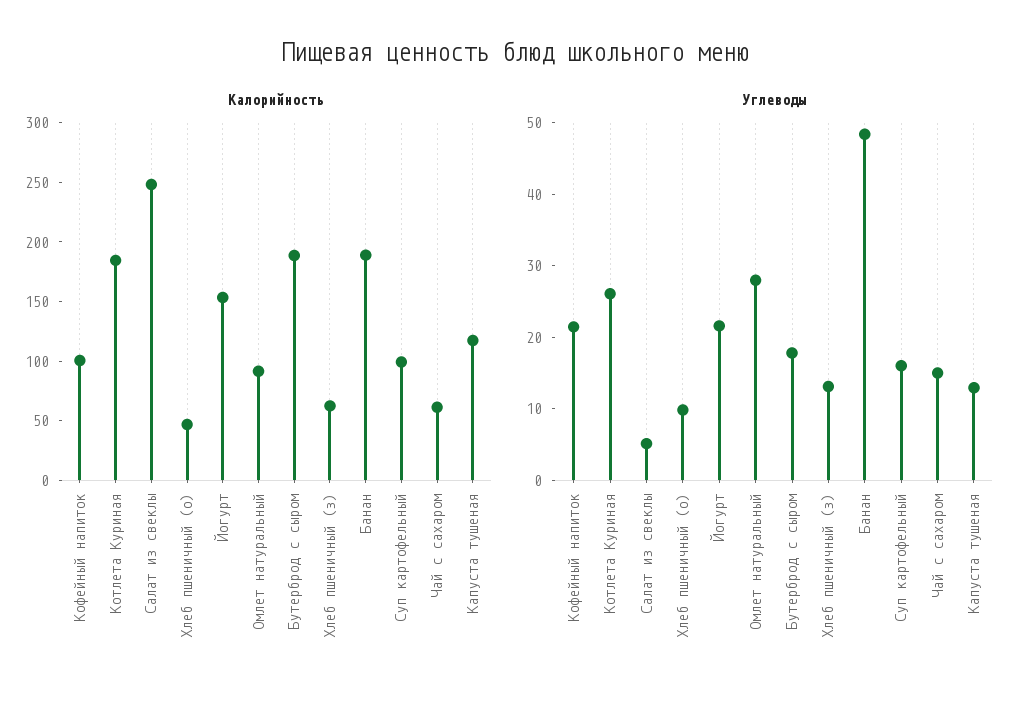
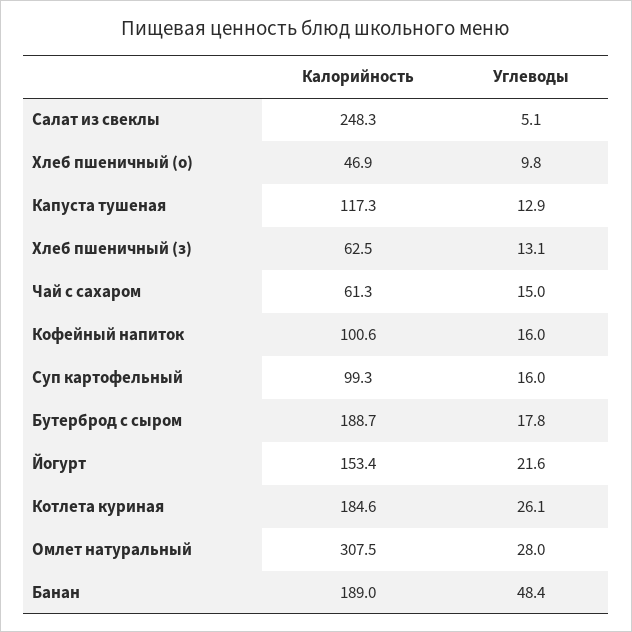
Калорийность, Омлет натуральный: 90 -> 307.5
Углеводы, Кофейный напиток: 22 -> 16

